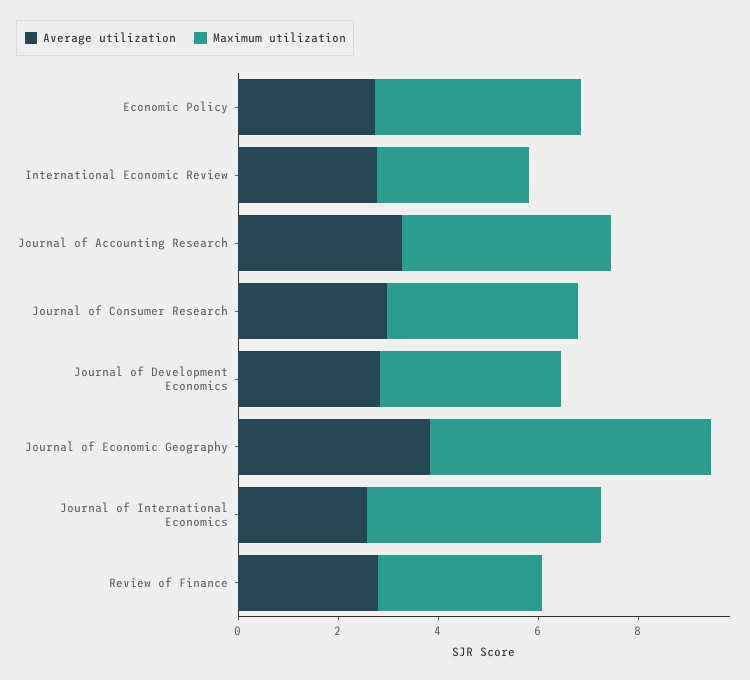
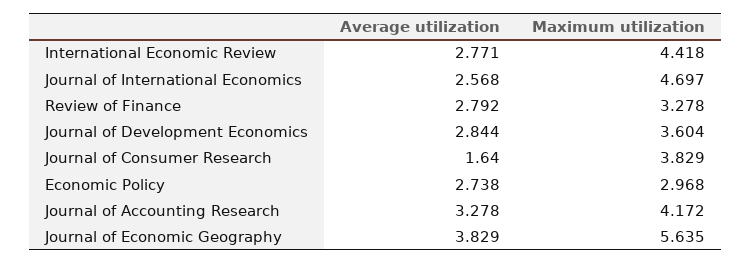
Maximum utilization, Economic Policy: 4 -> 2.968
Maximum utilization, International Economic Review: 3 -> 4.418
Average utilization, Journal of Consumer Research: 3 -> 1.64

